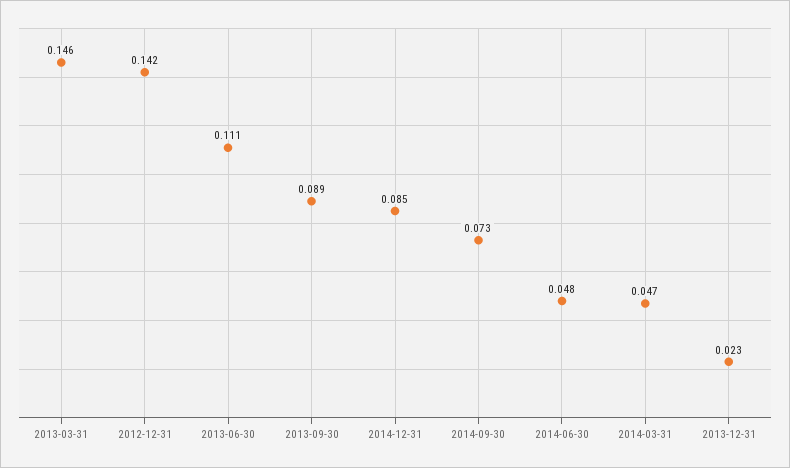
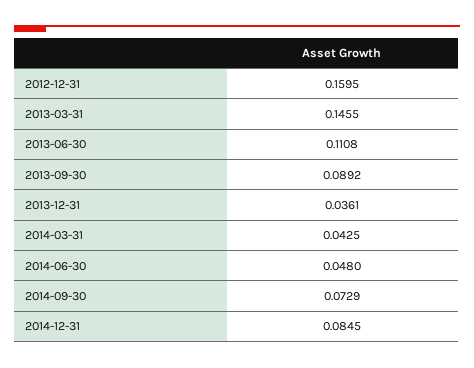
2012-12-31: 0.142 -> 0.1595
2014-03-31: 0.047 -> 0.0425
2013-12-31: 0.023 -> 0.0361

